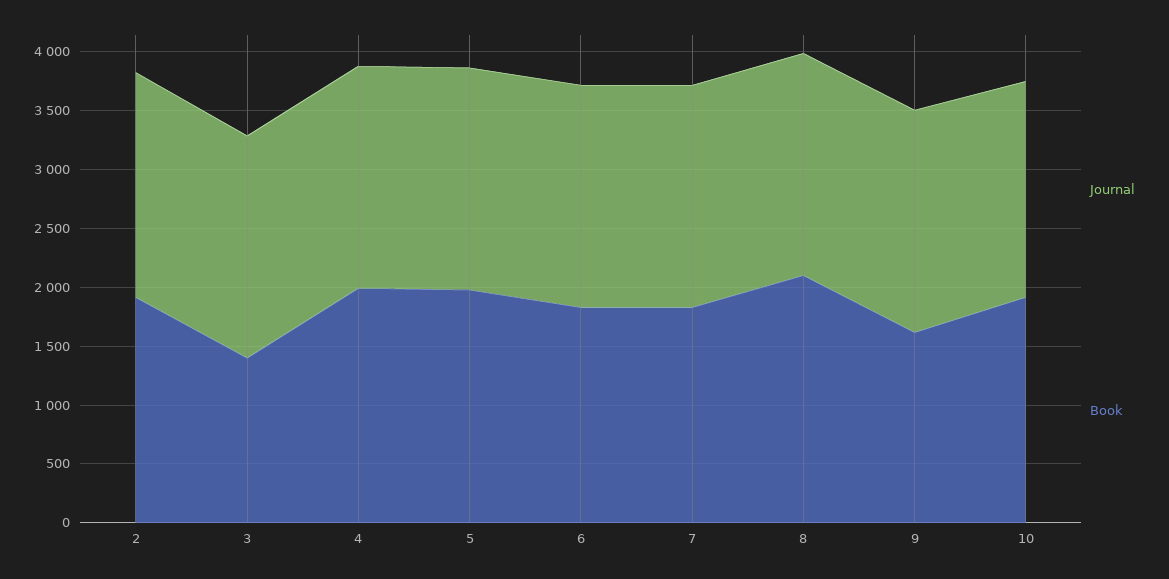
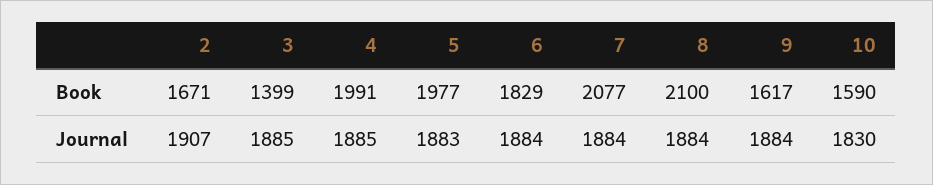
Book, 2: 1900 -> 1671
Book, 7: 1800 -> 2077
Book, 10: 1900 -> 1590

